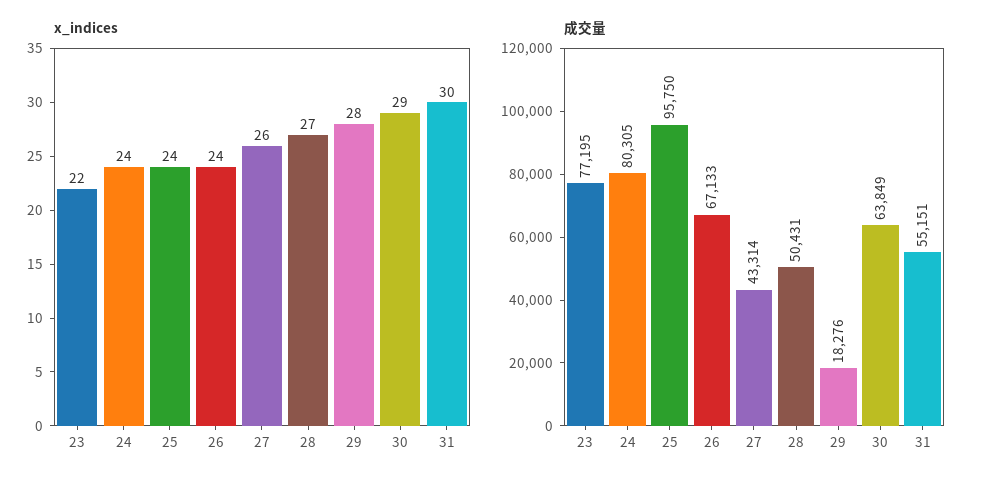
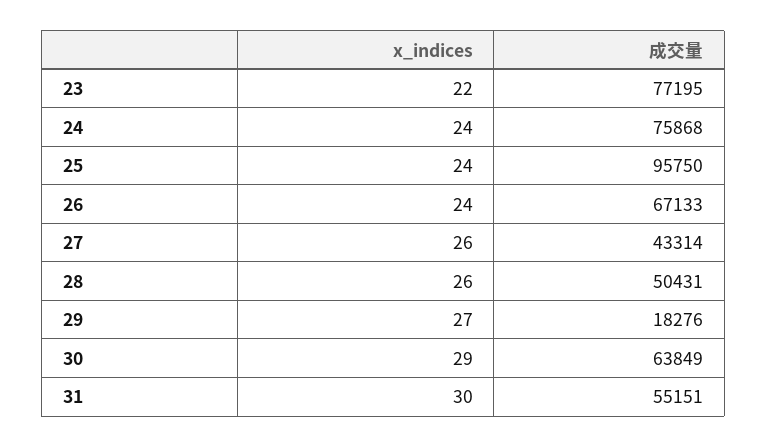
x_indices, 28: 27 -> 26
x_indices, 29: 28 -> 27
成交量, 24: 80305 -> 75868

